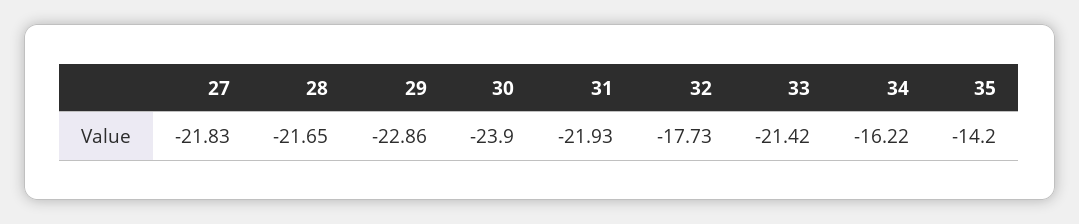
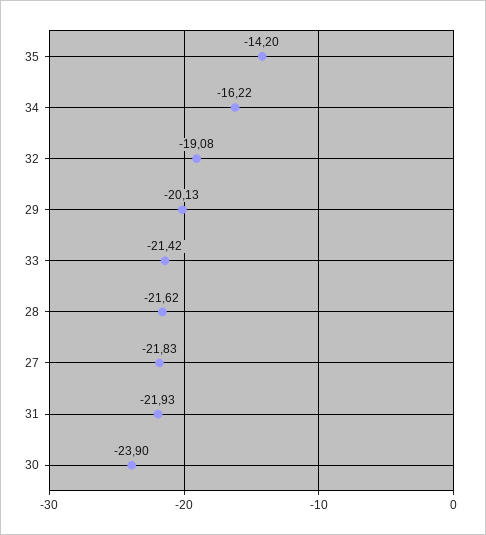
28: -21.65 -> -21.62
29: -22.86 -> -20.13
32: -17.73 -> -19.08

